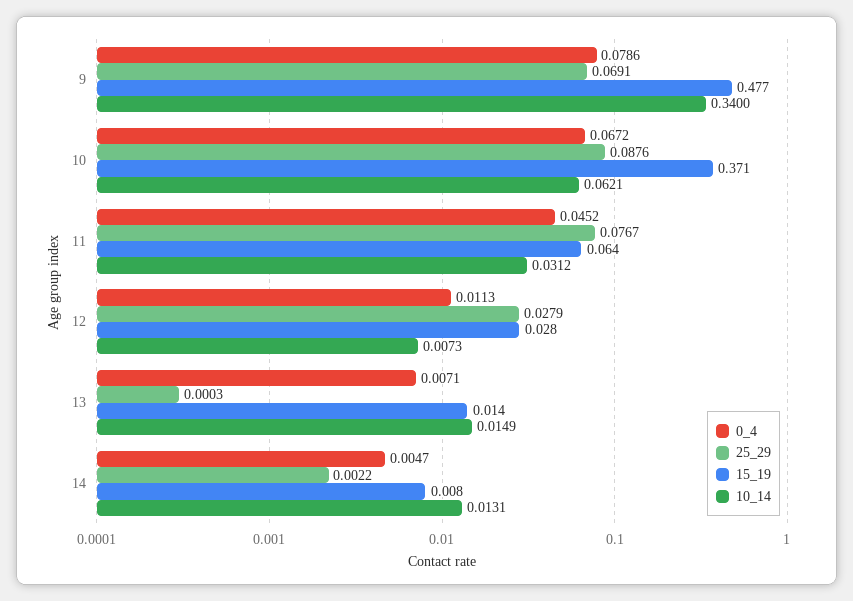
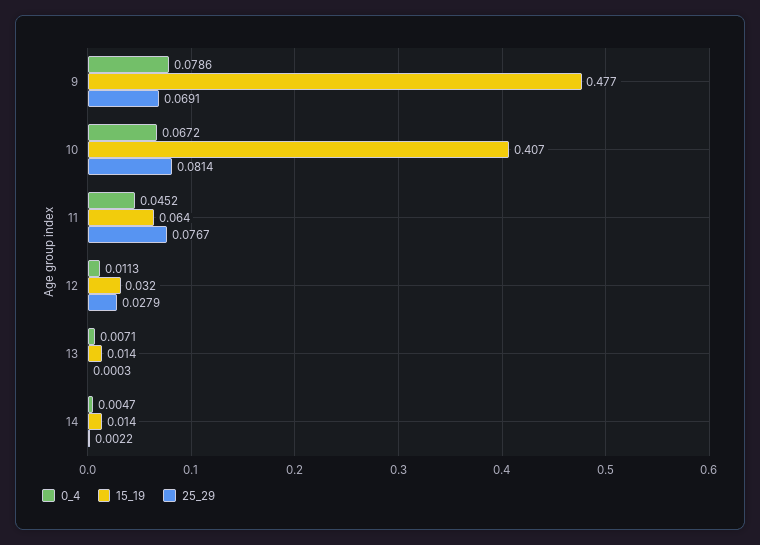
10_14, 9: 0.34 -> none
25_29, 10: 0.0876 -> 0.0814
15_19, 10: 0.371 -> 0.407
10_14, 10: 0.0621 -> none
10_14, 11: 0.0312 -> none
15_19, 12: 0.028 -> 0.032
10_14, 12: 0.0073 -> none
10_14, 13: 0.0149 -> none
15_19, 14: 0.008 -> 0.014
10_14, 14: 0.0131 -> none

